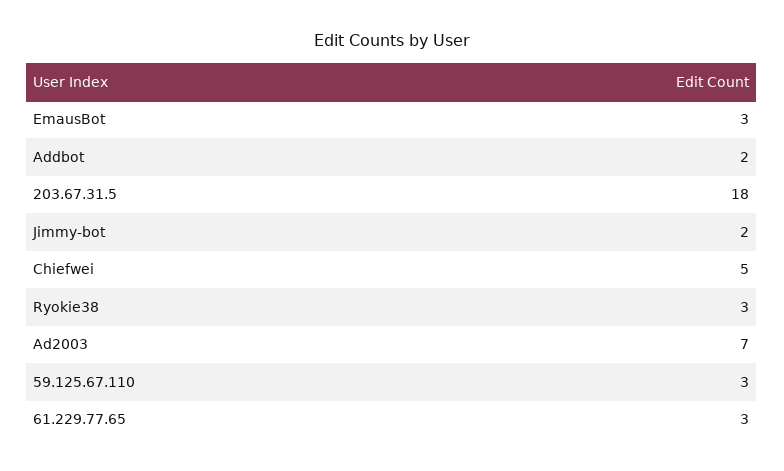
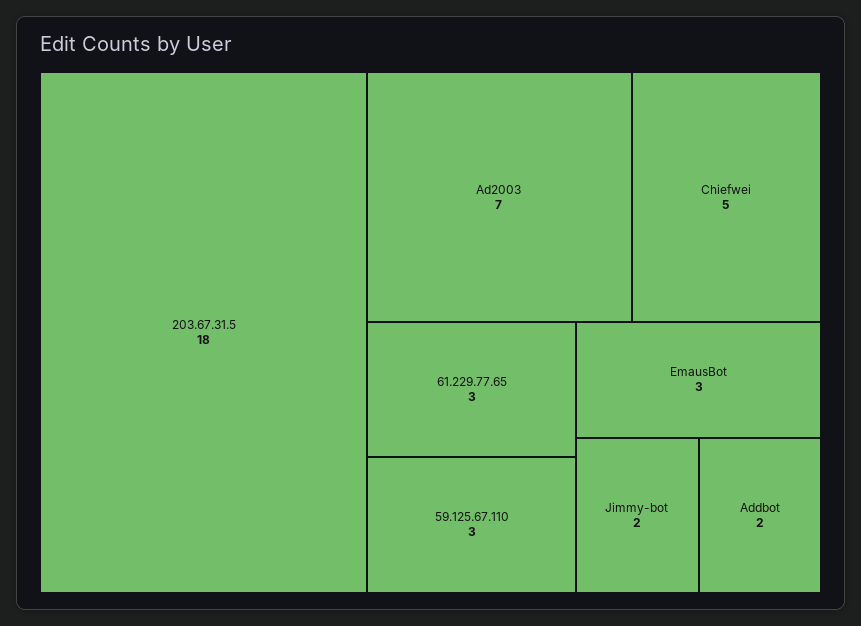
Ryokie38: 3 -> none

